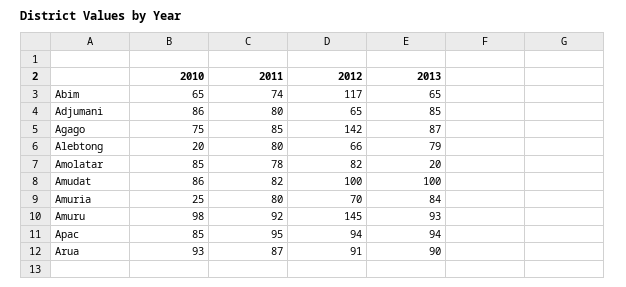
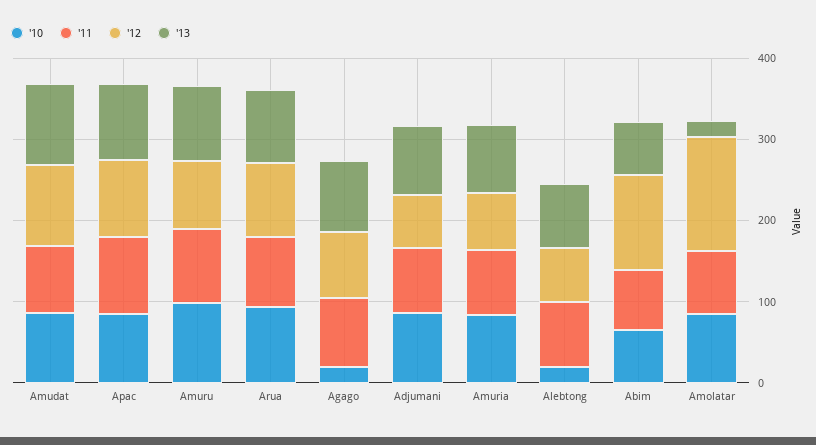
2010, Agago: 75 -> 20
2012, Agago: 142 -> 80
2012, Amolatar: 82 -> 140
2010, Amuria: 25 -> 80
2012, Amuru: 145 -> 80

